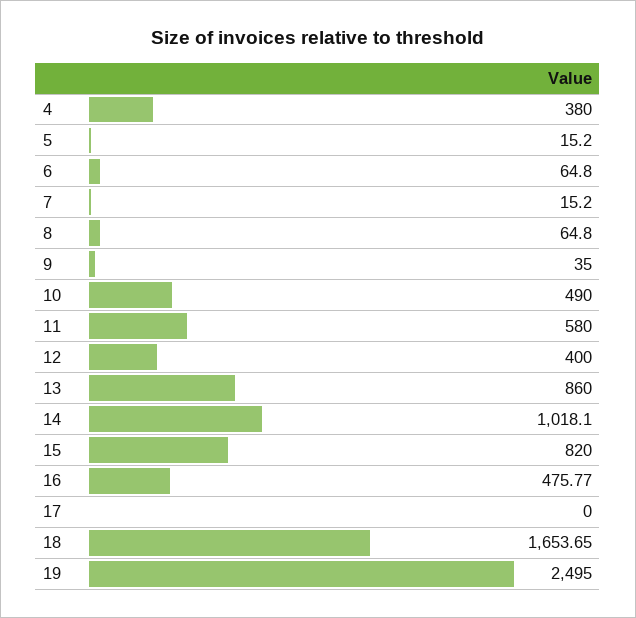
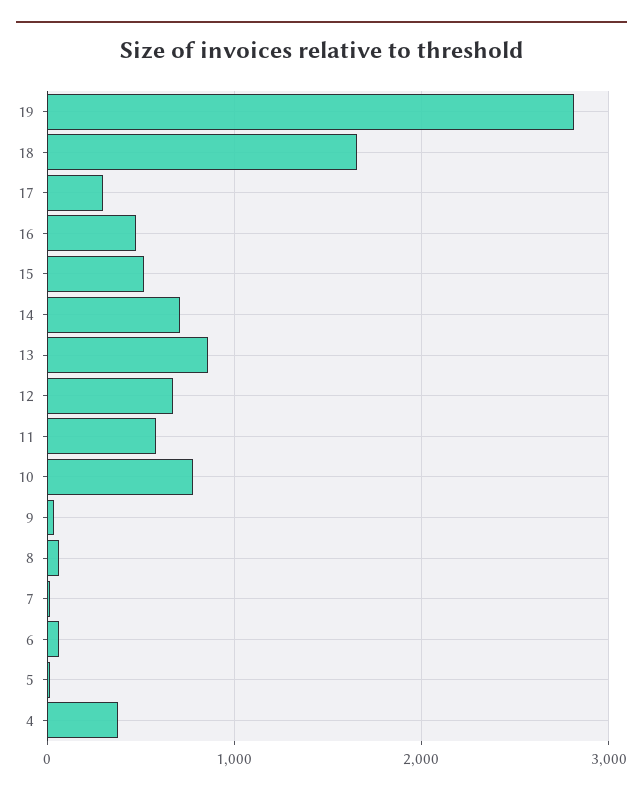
10: 490 -> 800
12: 400 -> 700
14: 1018.1 -> 700
15: 820 -> 500
17: 0 -> 300
19: 2495 -> 2800

